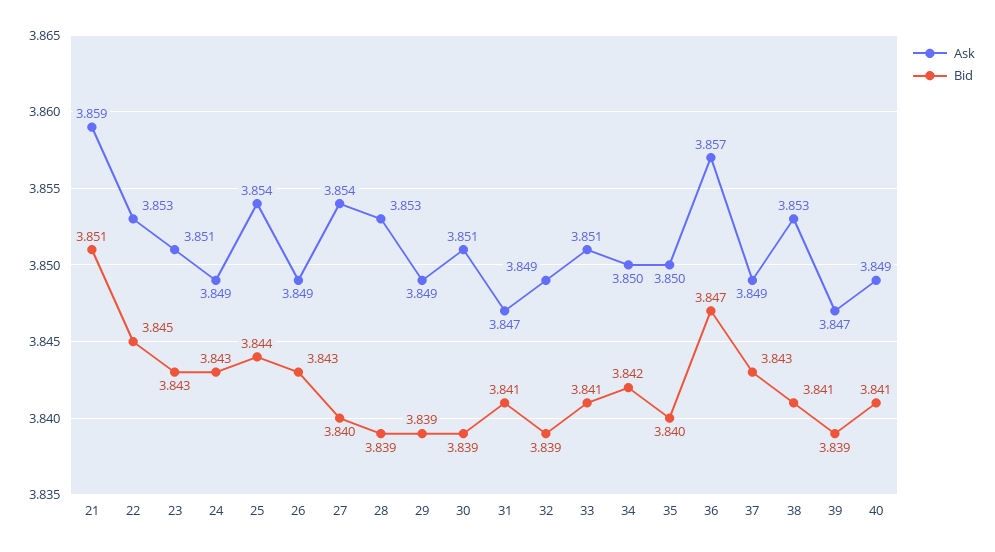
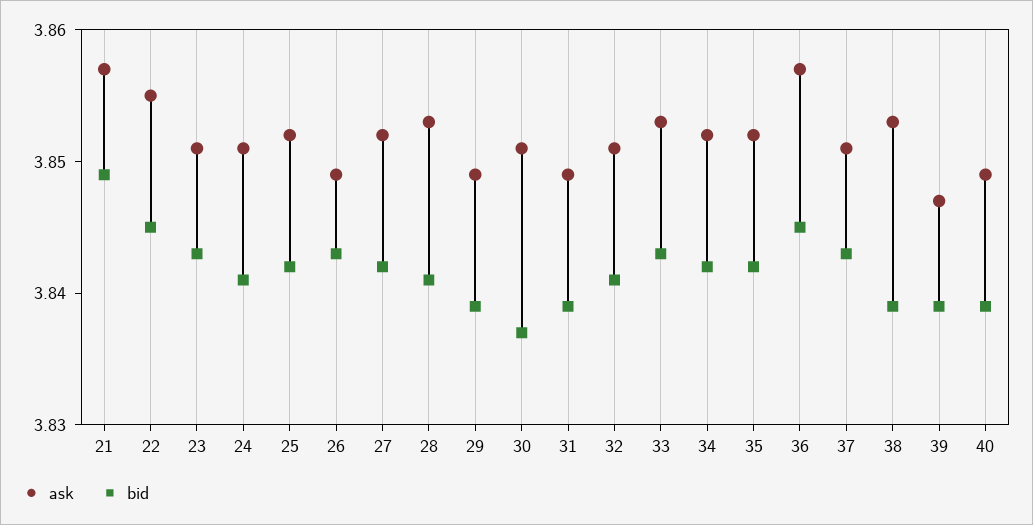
Ask, 21: 3.859 -> 3.857
Bid, 21: 3.851 -> 3.849
Ask, 22: 3.853 -> 3.855
Ask, 24: 3.849 -> 3.851
Bid, 24: 3.843 -> 3.841
Ask, 25: 3.854 -> 3.852
Bid, 25: 3.844 -> 3.842
Ask, 27: 3.854 -> 3.852
Bid, 27: 3.84 -> 3.842
Bid, 28: 3.839 -> 3.841
Bid, 30: 3.839 -> 3.837
Ask, 31: 3.847 -> 3.849
Bid, 31: 3.841 -> 3.839
Ask, 32: 3.849 -> 3.851
Bid, 32: 3.839 -> 3.841
Ask, 33: 3.851 -> 3.853
Bid, 33: 3.841 -> 3.843
Ask, 34: 3.85 -> 3.852
Ask, 35: 3.85 -> 3.852
Bid, 35: 3.84 -> 3.842
Bid, 36: 3.847 -> 3.845
Ask, 37: 3.849 -> 3.851
Bid, 38: 3.841 -> 3.839
Bid, 40: 3.841 -> 3.839

